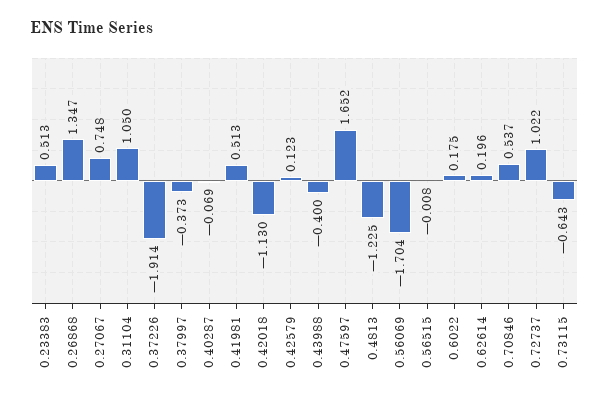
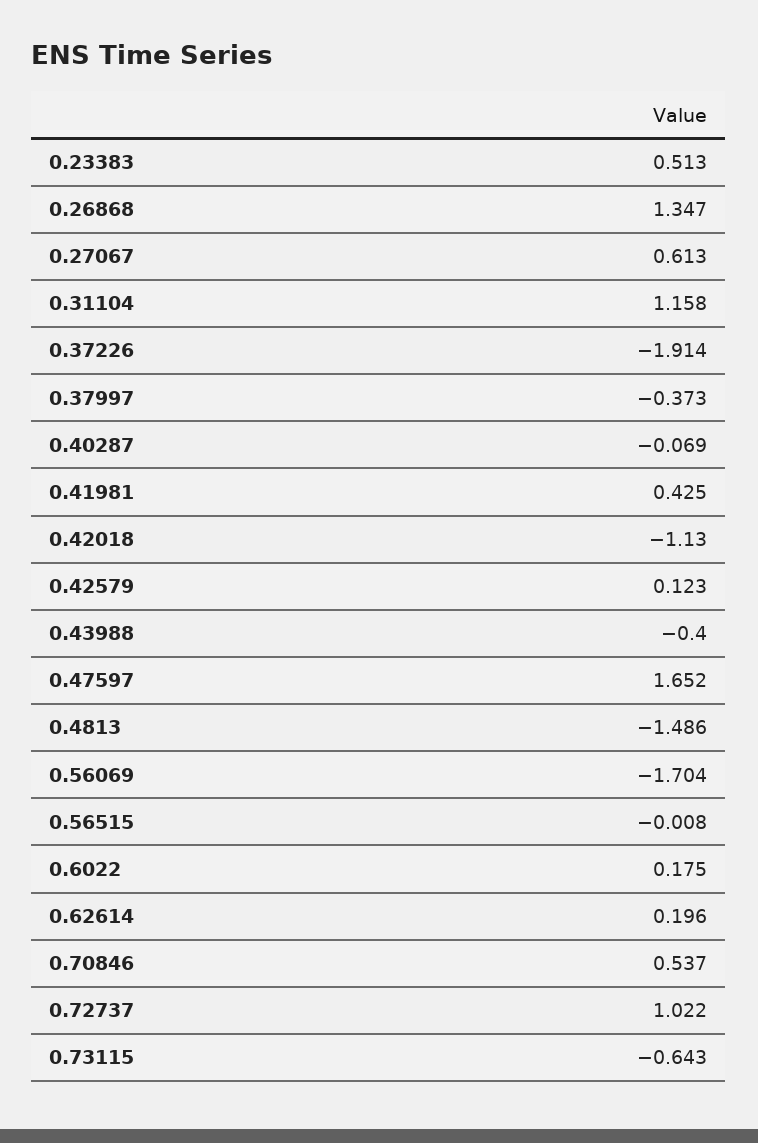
0.27067: 0.748 -> 0.613
0.31104: 1.05 -> 1.158
0.41981: 0.513 -> 0.425
0.4813: -1.225 -> -1.486

